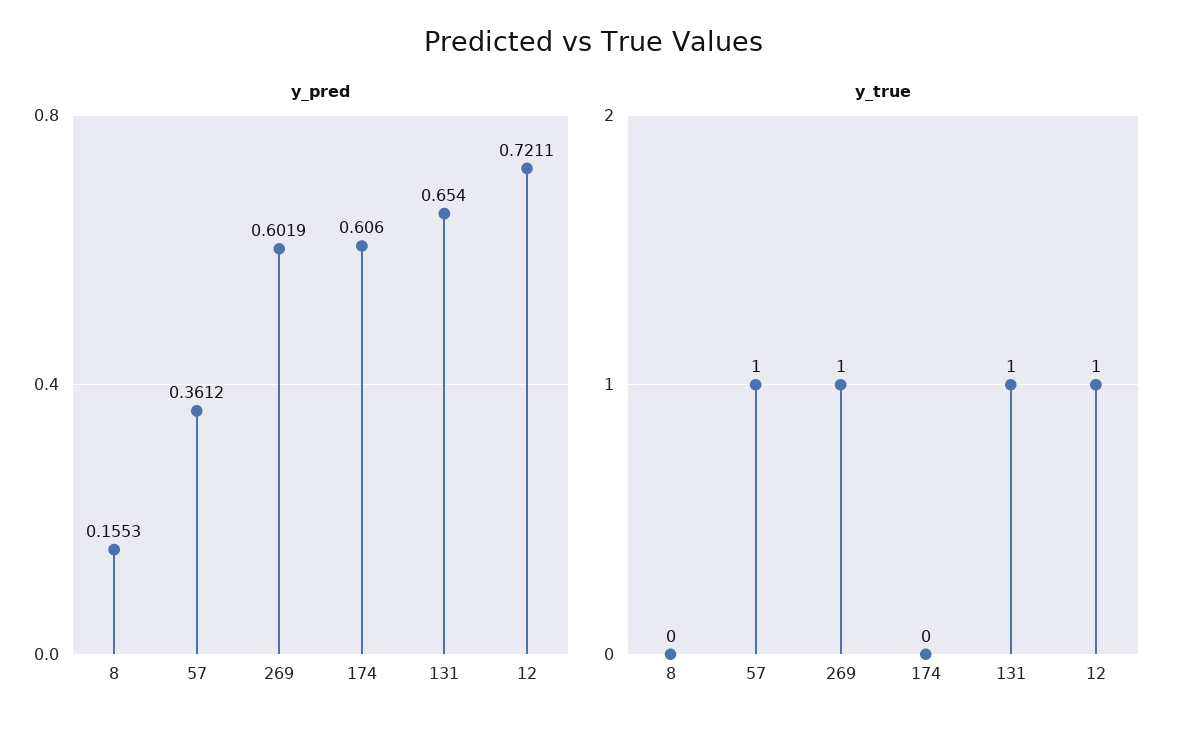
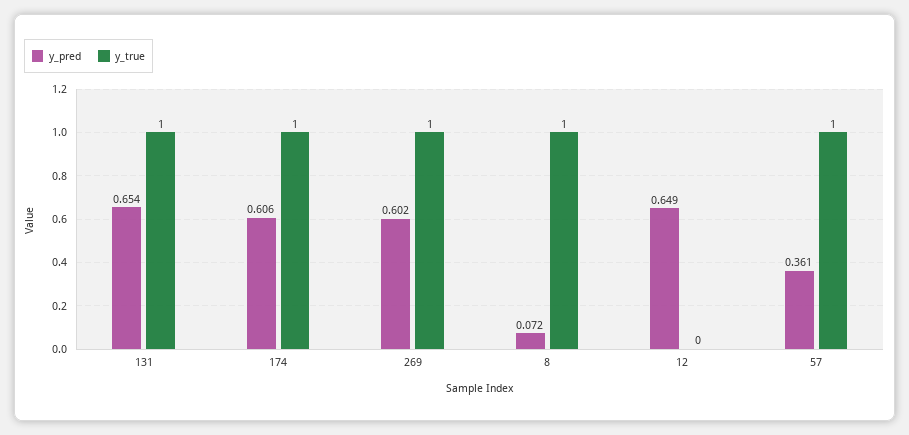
y_pred, 8: 0.1553 -> 0.072
y_pred, 12: 0.7211 -> 0.649
y_true, 8: 0 -> 1
y_true, 174: 0 -> 1
y_true, 12: 1 -> 0

